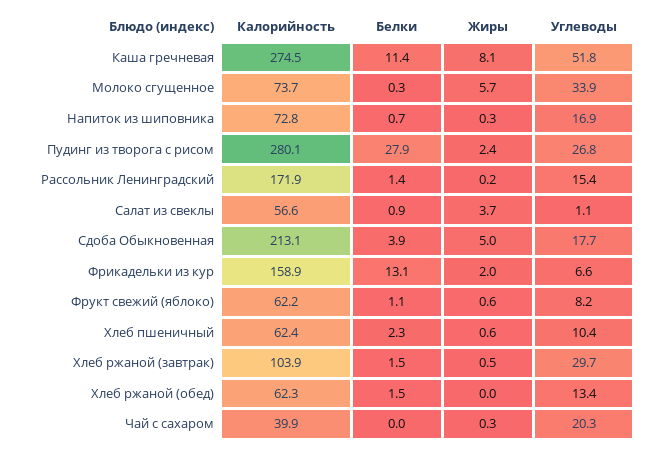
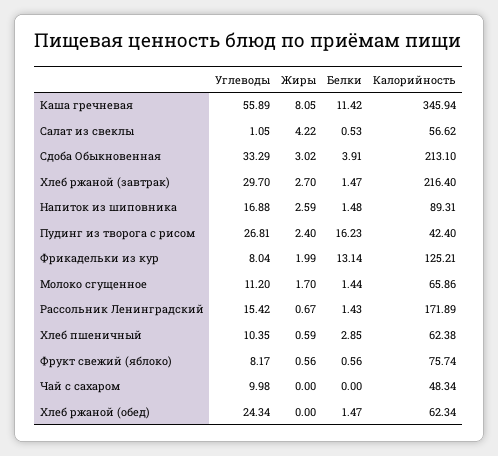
Калорийность, Каша гречневая: 274.5 -> 345.94
Углеводы, Каша гречневая: 51.8 -> 55.89
Калорийность, Молоко сгущенное: 73.7 -> 65.86
Белки, Молоко сгущенное: 0.3 -> 1.44
Жиры, Молоко сгущенное: 5.7 -> 1.7
Углеводы, Молоко сгущенное: 33.9 -> 11.2
Калорийность, Напиток из шиповника: 72.8 -> 89.31
Белки, Напиток из шиповника: 0.7 -> 1.48
Жиры, Напиток из шиповника: 0.3 -> 2.59
Калорийность, Пудинг из творога с рисом: 280.1 -> 42.4
Белки, Пудинг из творога с рисом: 27.9 -> 16.23
Жиры, Рассольник Ленинградский: 0.2 -> 0.67
Белки, Салат из свеклы: 0.9 -> 0.53
Жиры, Салат из свеклы: 3.7 -> 4.22
Жиры, Сдоба Обыкновенная: 5 -> 3.02
Углеводы, Сдоба Обыкновенная: 17.7 -> 33.29
Калорийность, Фрикадельки из кур: 158.9 -> 125.21
Углеводы, Фрикадельки из кур: 6.6 -> 8.04
Калорийность, Фрукт свежий (яблоко): 62.2 -> 75.74
Белки, Фрукт свежий (яблоко): 1.1 -> 0.56
Белки, Хлеб пшеничный: 2.3 -> 2.85
Калорийность, Хлеб ржаной (завтрак): 103.9 -> 216.4
Жиры, Хлеб ржаной (завтрак): 0.5 -> 2.7
Углеводы, Хлеб ржаной (обед): 13.4 -> 24.34
Калорийность, Чай с сахаром: 39.9 -> 48.34
Жиры, Чай с сахаром: 0.3 -> 0
Углеводы, Чай с сахаром: 20.3 -> 9.98

